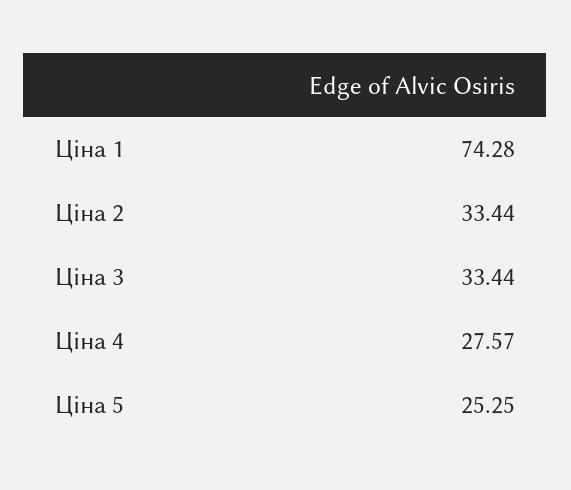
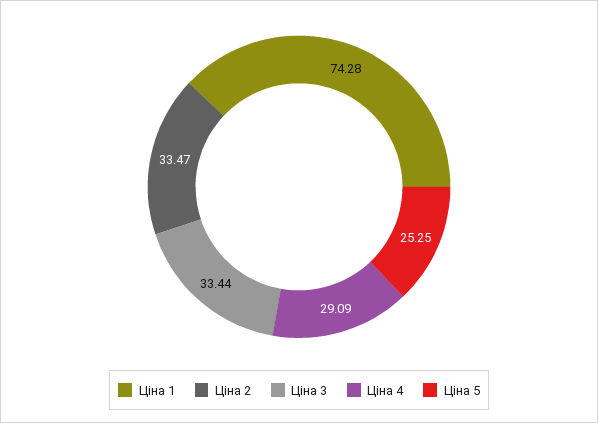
Ціна 2: 33.44 -> 33.47
Ціна 4: 27.57 -> 29.09

